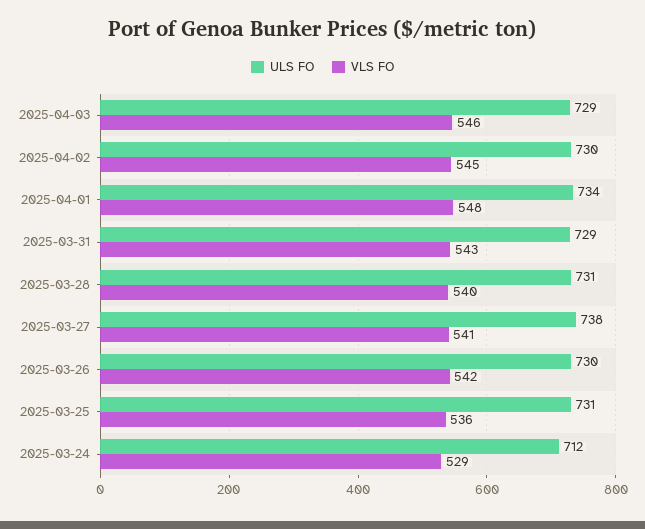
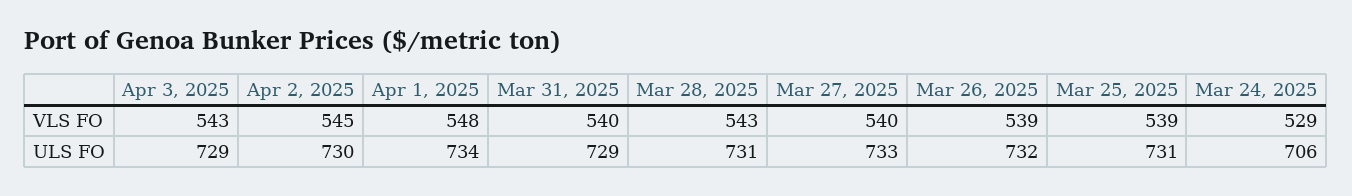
VLS FO, 2025-04-03: 546 -> 543
VLS FO, 2025-03-31: 543 -> 540
VLS FO, 2025-03-28: 540 -> 543
ULS FO, 2025-03-27: 738 -> 733
VLS FO, 2025-03-27: 541 -> 540
ULS FO, 2025-03-26: 730 -> 732
VLS FO, 2025-03-26: 542 -> 539
VLS FO, 2025-03-25: 536 -> 539
ULS FO, 2025-03-24: 712 -> 706

